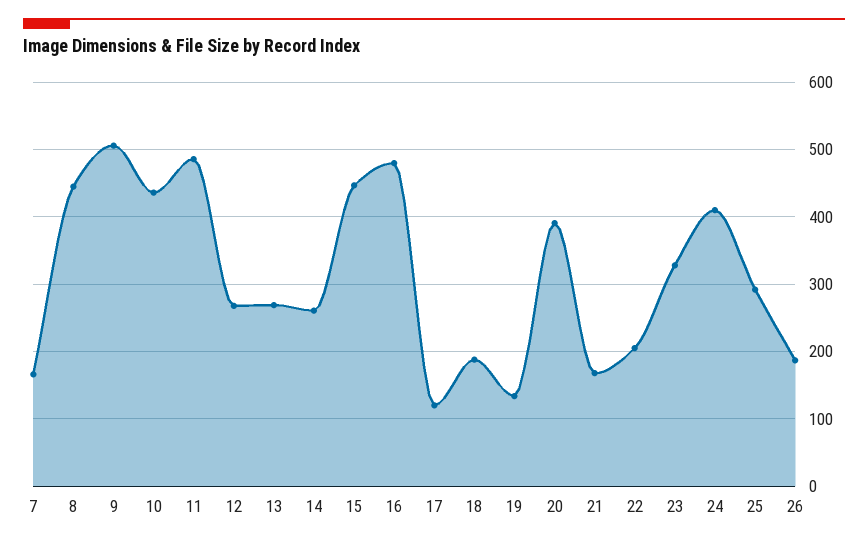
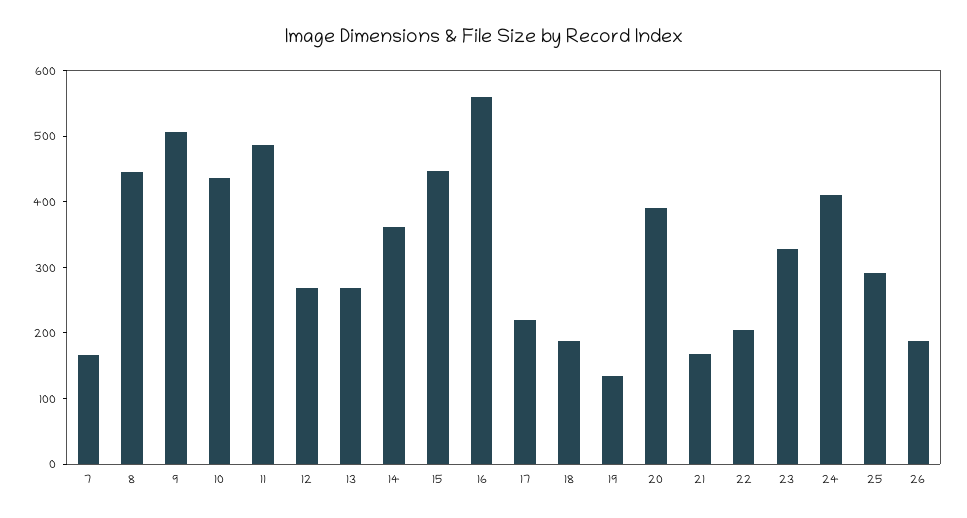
14: 260 -> 360
16: 480 -> 560
17: 120 -> 220

